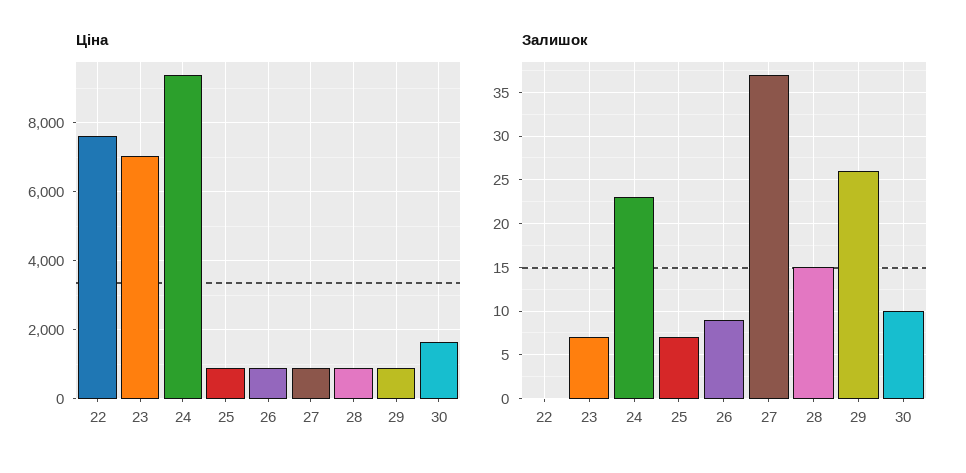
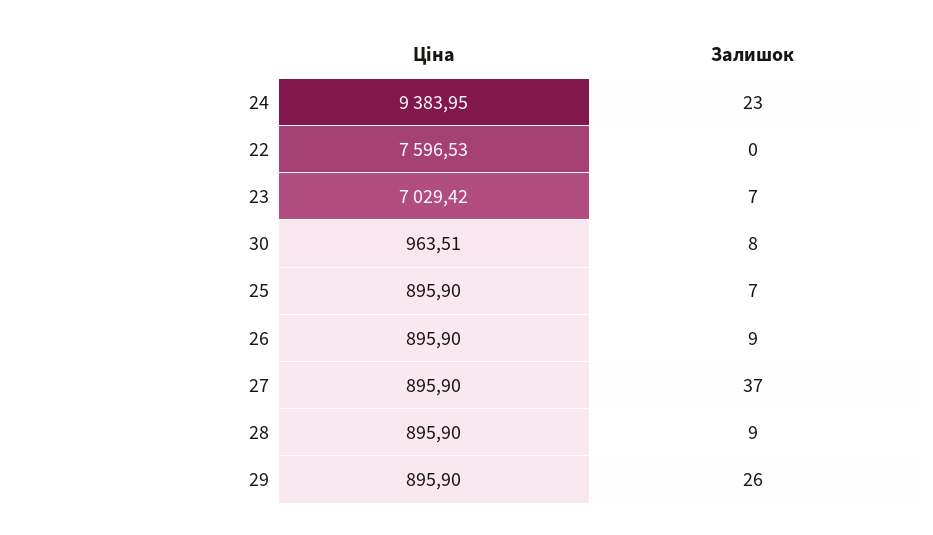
Ціна, 30: 1600 -> 963.51
Залишок, 28: 15 -> 9
Залишок, 30: 10 -> 8

